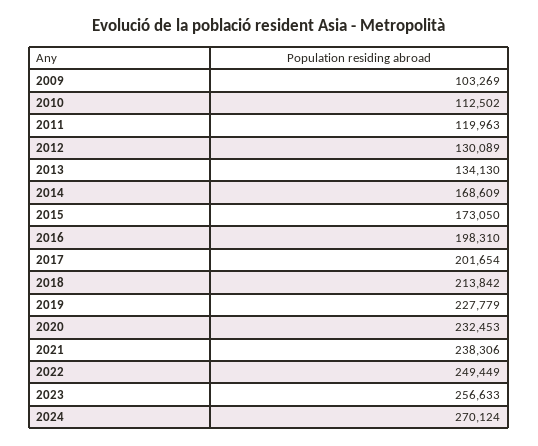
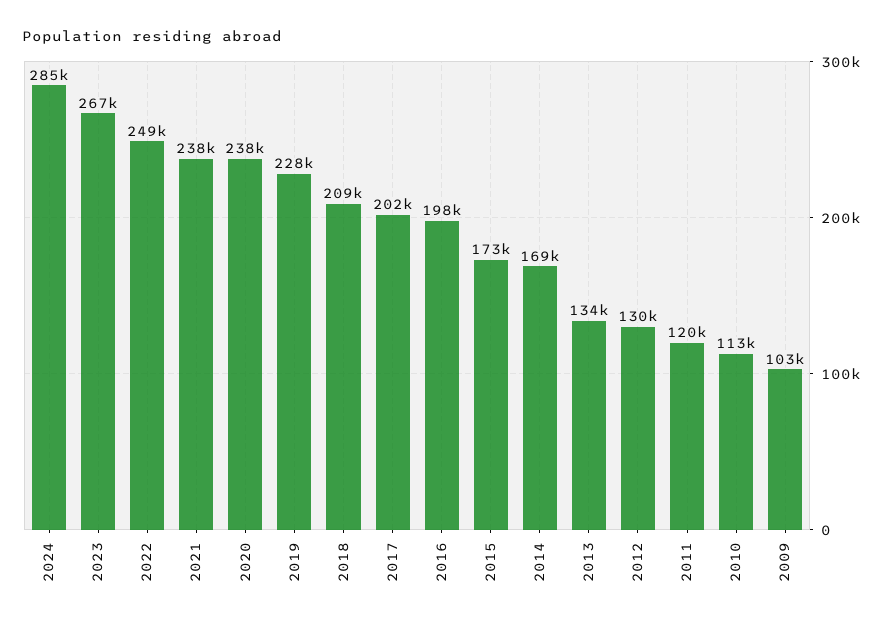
2018: 213842 -> 209000
2020: 232453 -> 238000
2023: 256633 -> 267000
2024: 270124 -> 285000

